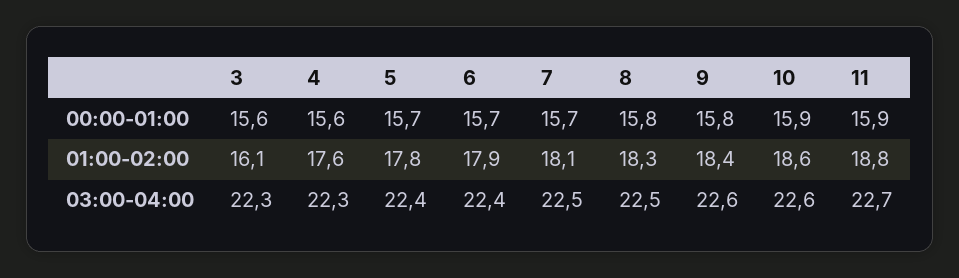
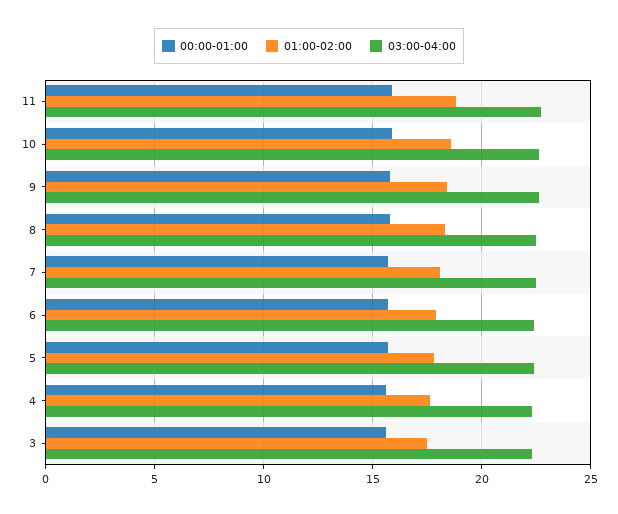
01:00-02:00, 3: 16.1 -> 17.5

